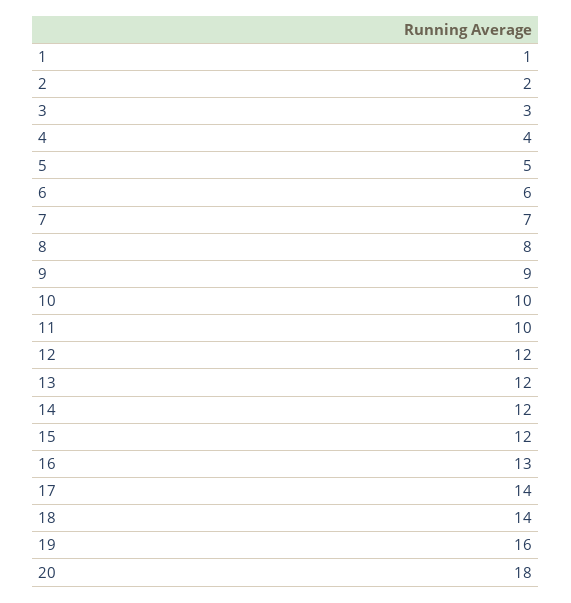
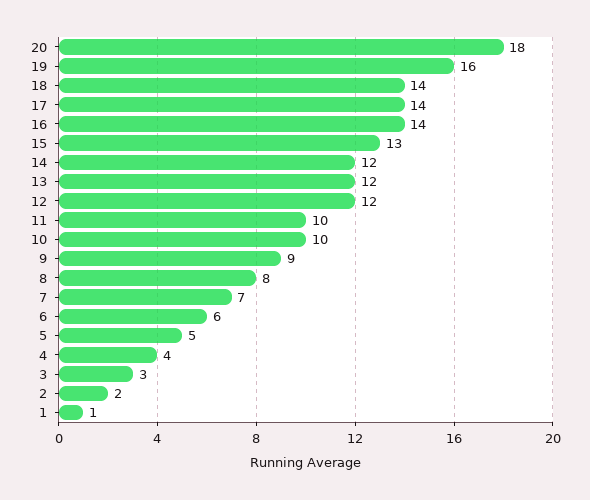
15: 12 -> 13
16: 13 -> 14

